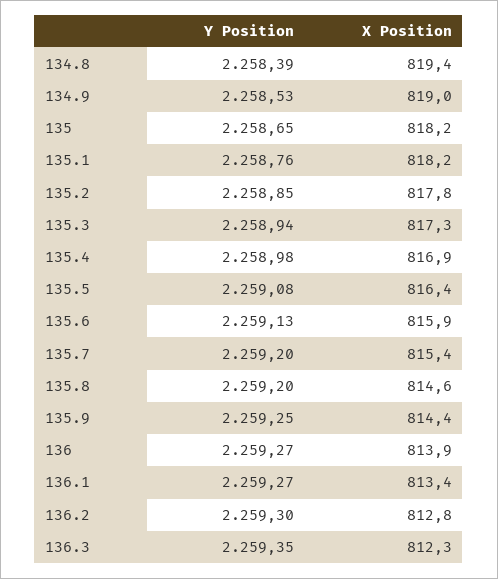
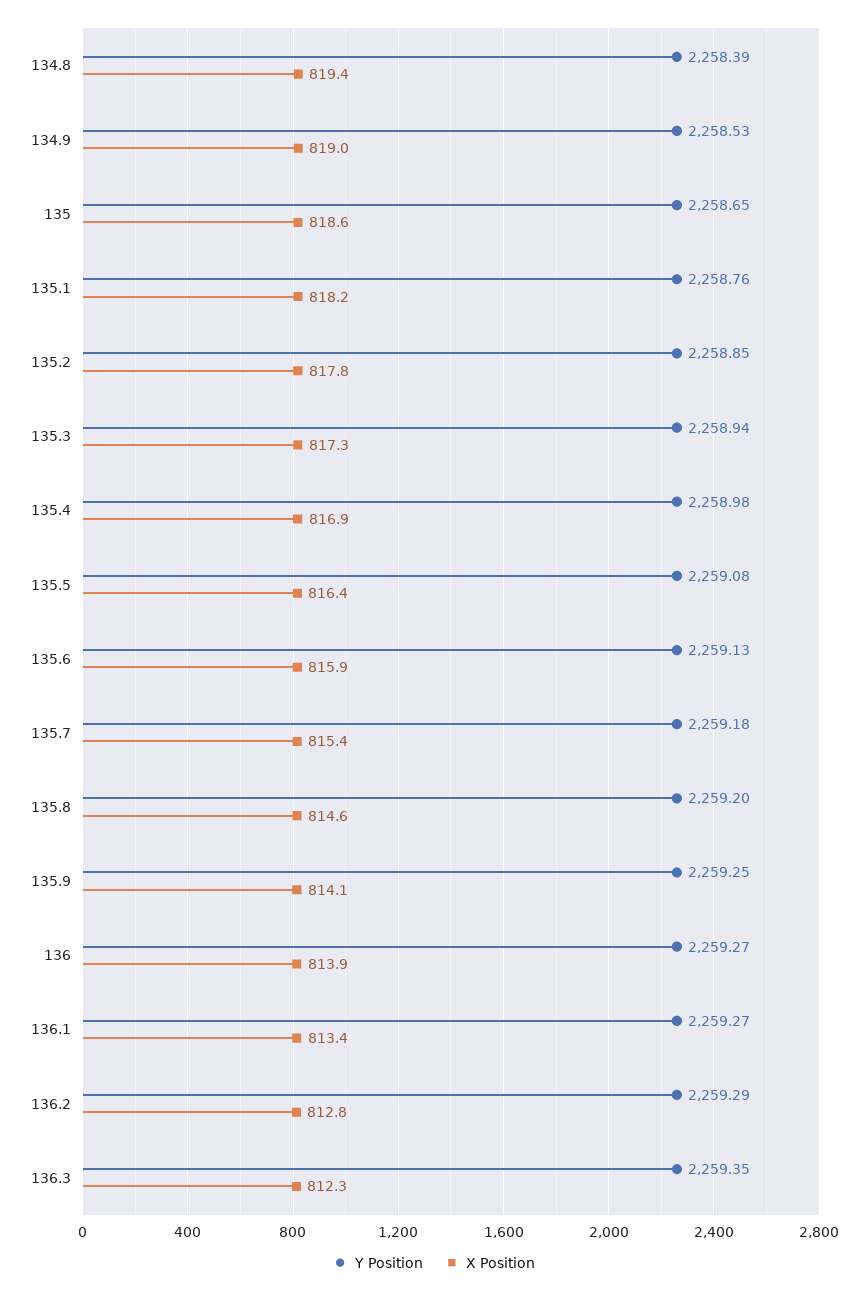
X Position, 135: 818.2 -> 818.6
Y Position, 135.7: 2259.2 -> 2259.18
X Position, 135.9: 814.4 -> 814.1
Y Position, 136.2: 2259.3 -> 2259.29

